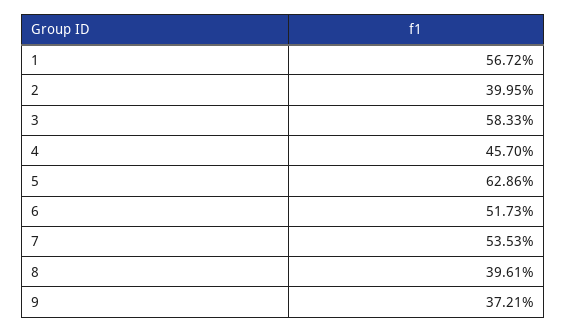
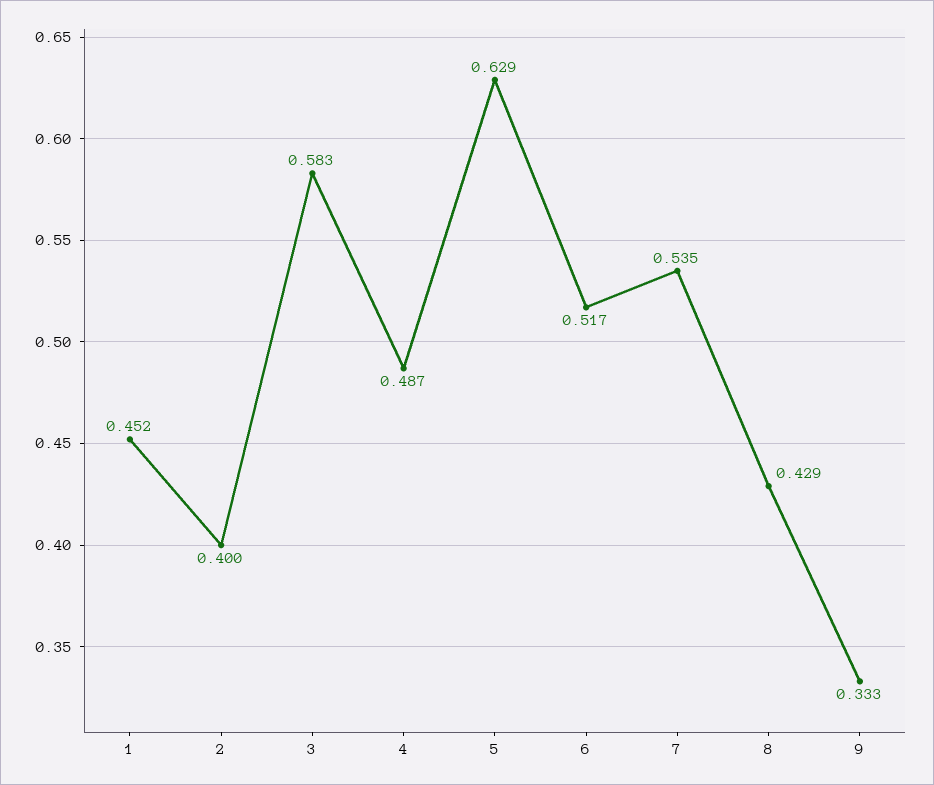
1: 0.5672 -> 0.452
4: 0.457 -> 0.487
8: 0.3961 -> 0.429
9: 0.3721 -> 0.333

